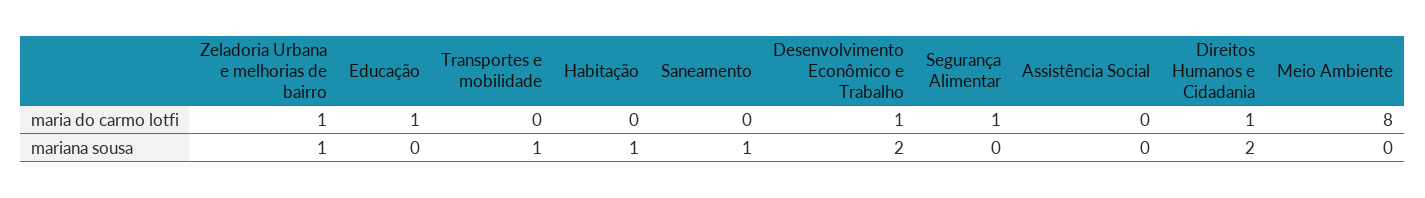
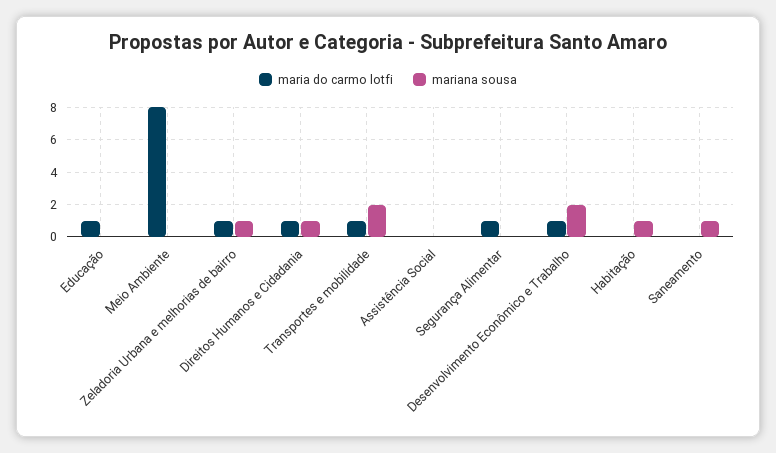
maria do carmo lotfi, Transportes e mobilidade: 0 -> 1
mariana sousa, Transportes e mobilidade: 1 -> 2
mariana sousa, Direitos Humanos e Cidadania: 2 -> 1

